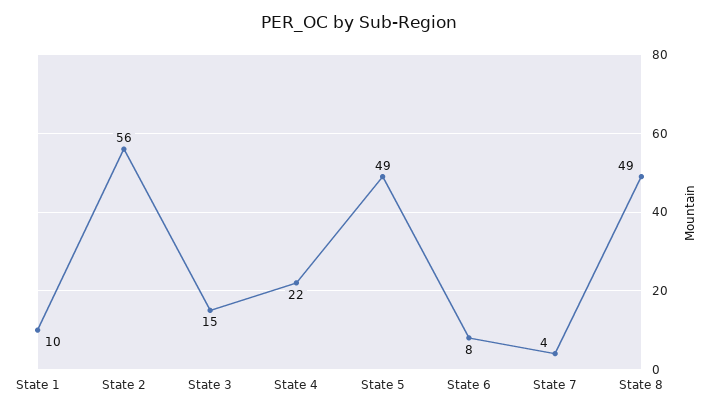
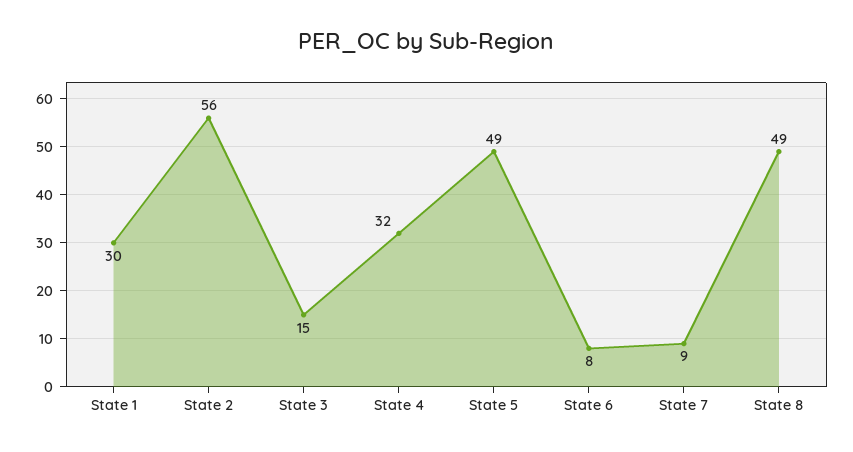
State 1: 10 -> 30
State 4: 22 -> 32
State 7: 4 -> 9

